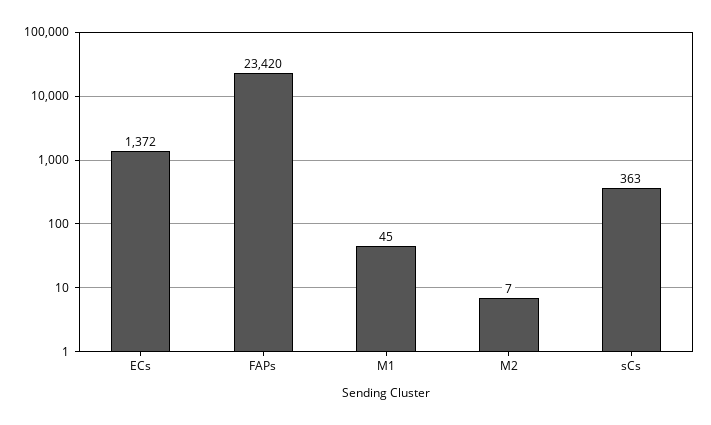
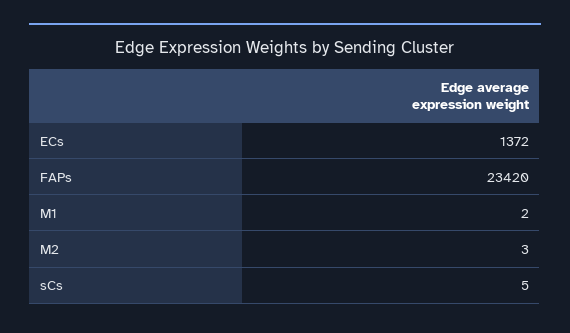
M1: 45 -> 2
M2: 7 -> 3
sCs: 363 -> 5

